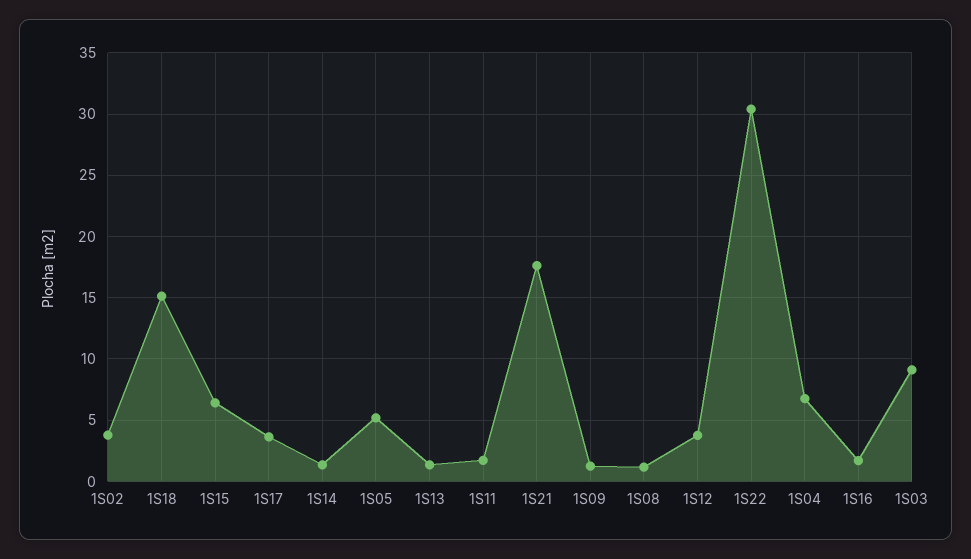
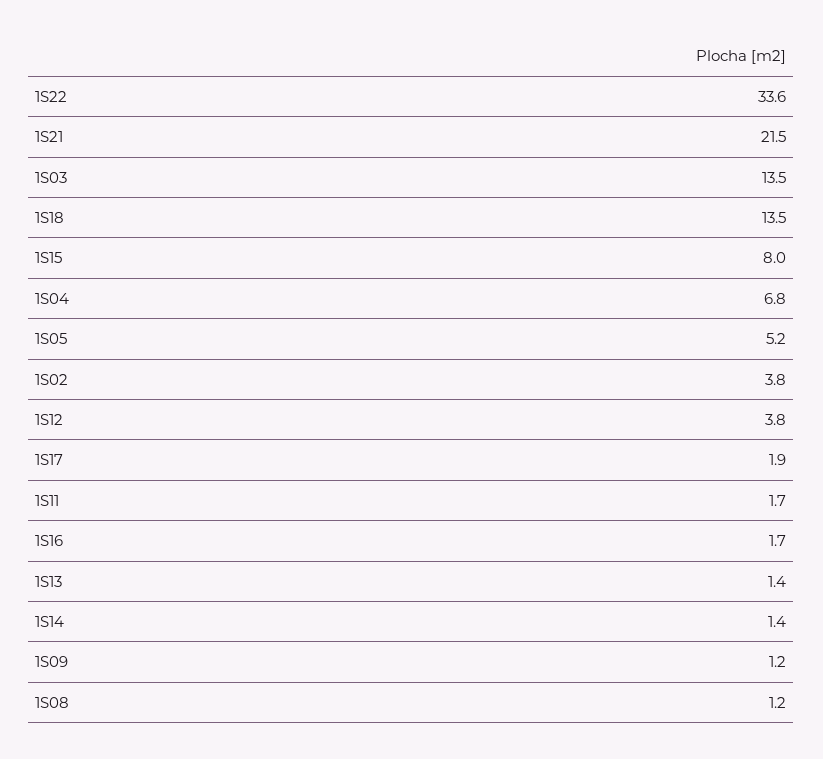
1S18: 15 -> 13.5
1S15: 6.5 -> 8
1S17: 3.5 -> 1.9
1S21: 17.5 -> 21.5
1S22: 30.5 -> 33.6
1S03: 9 -> 13.5

